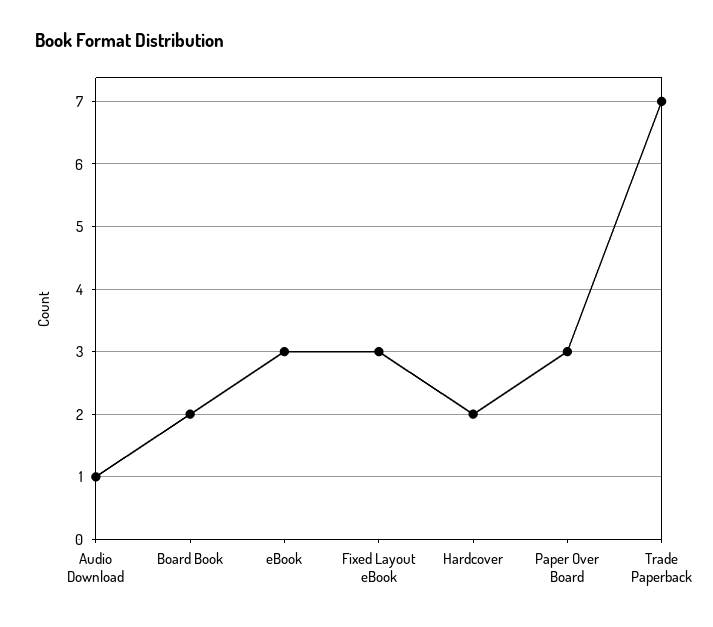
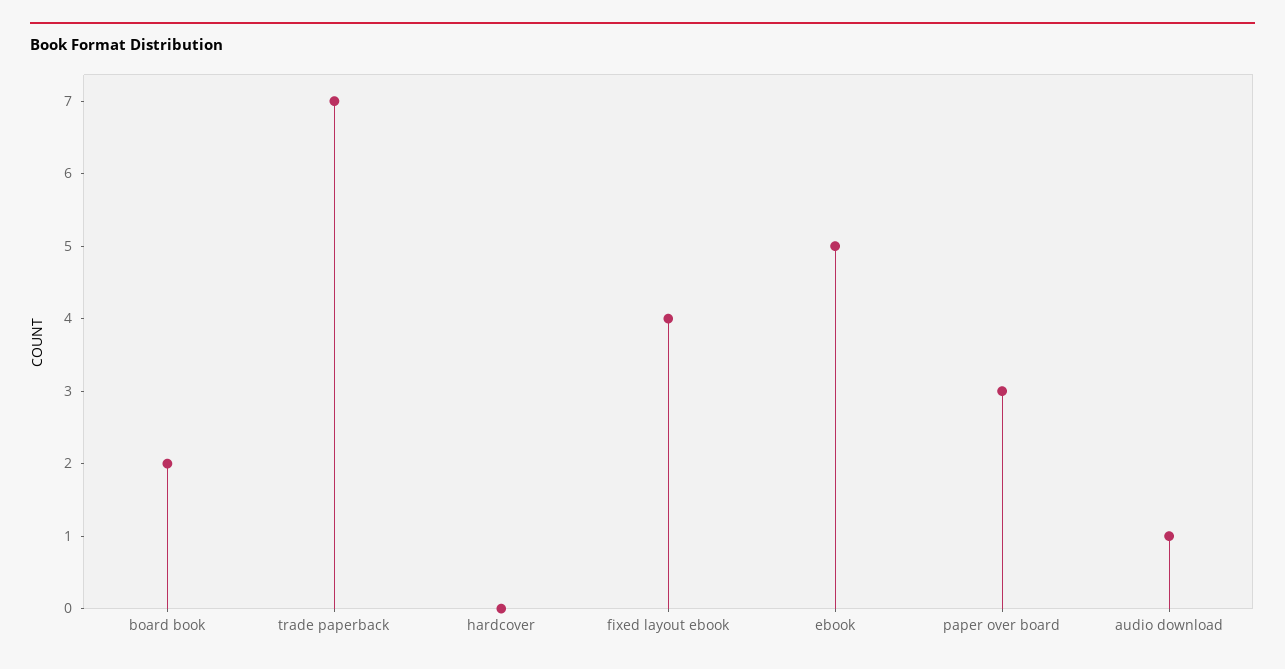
eBook: 3 -> 5
Fixed Layout eBook: 3 -> 4
Hardcover: 2 -> 0

